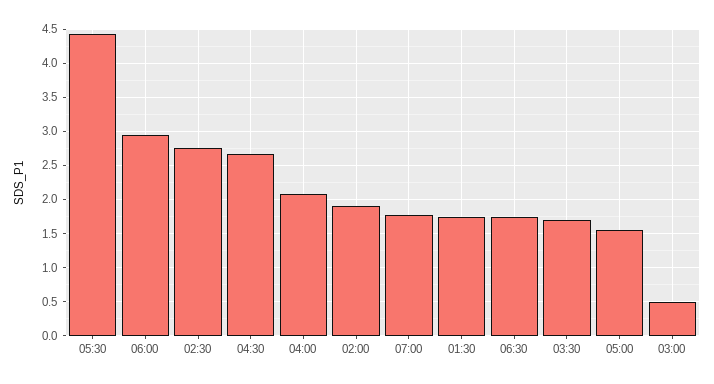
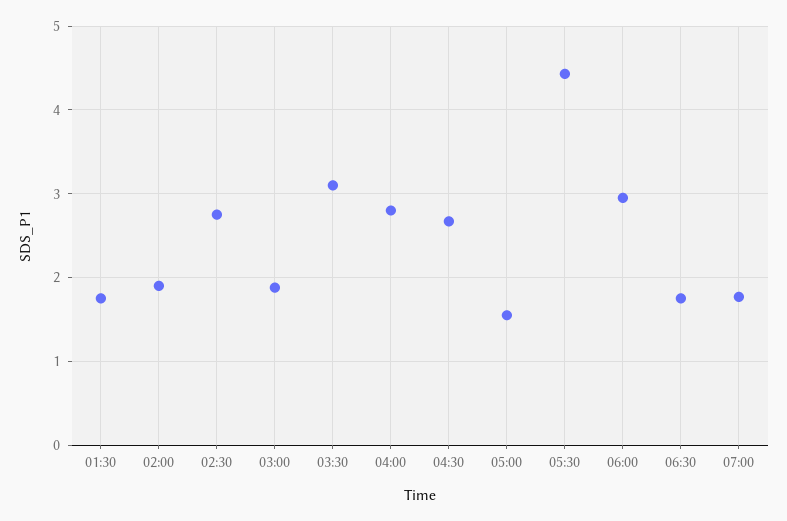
04:00: 2.1 -> 2.8
03:30: 1.7 -> 3.1
03:00: 0.5 -> 1.9

